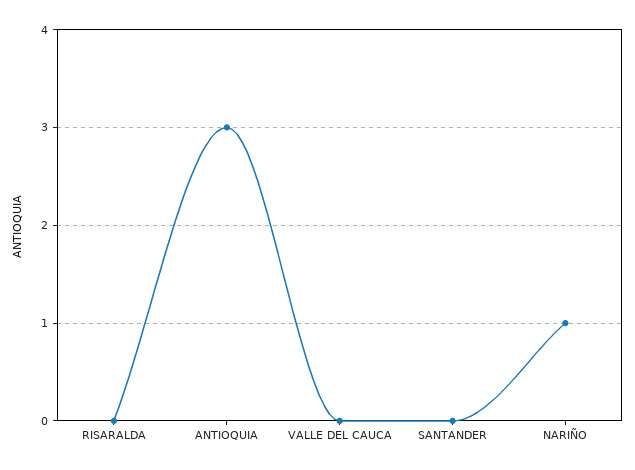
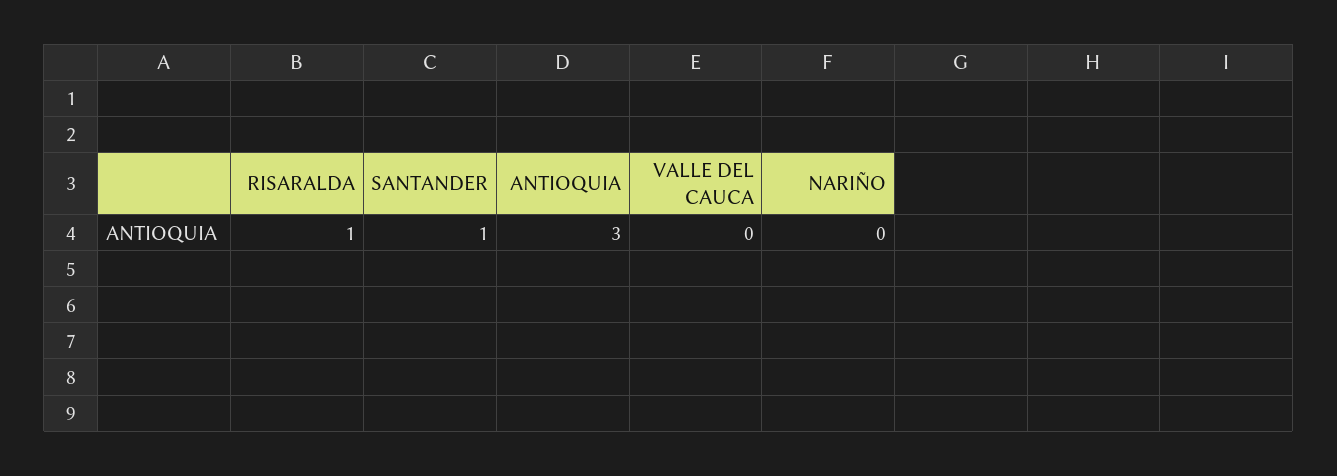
RISARALDA: 0 -> 1
SANTANDER: 0 -> 1
NARIÑO: 1 -> 0

